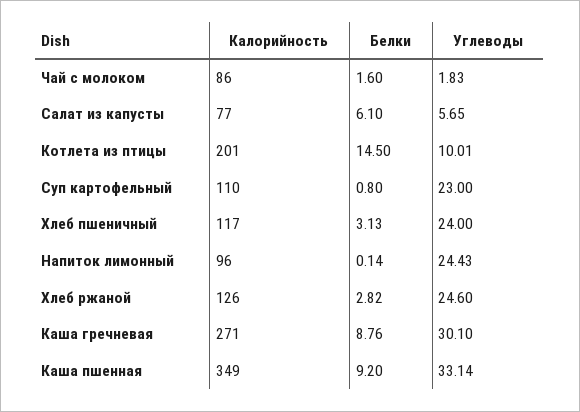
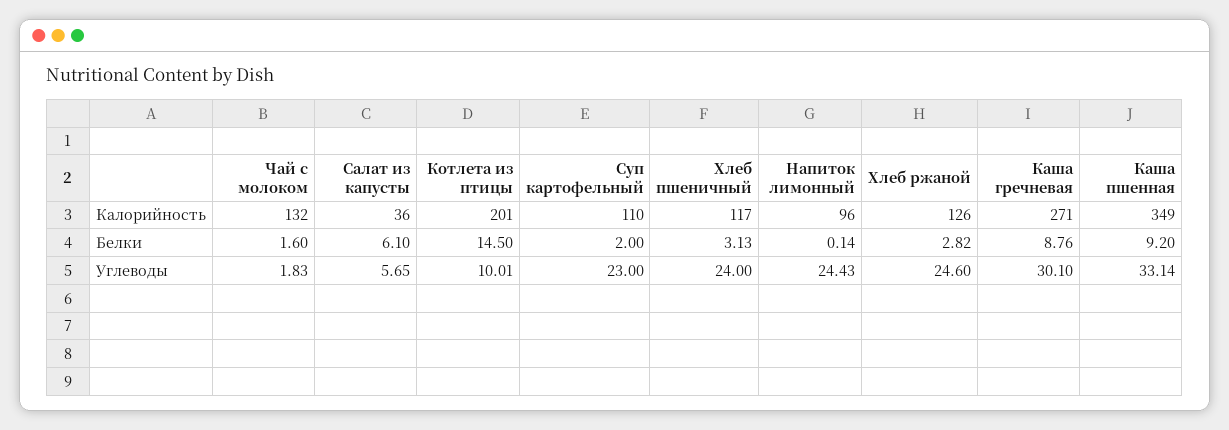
Калорийность, Чай с молоком: 86 -> 132
Калорийность, Салат из капусты: 77 -> 36
Белки, Суп картофельный: 0.8 -> 2

